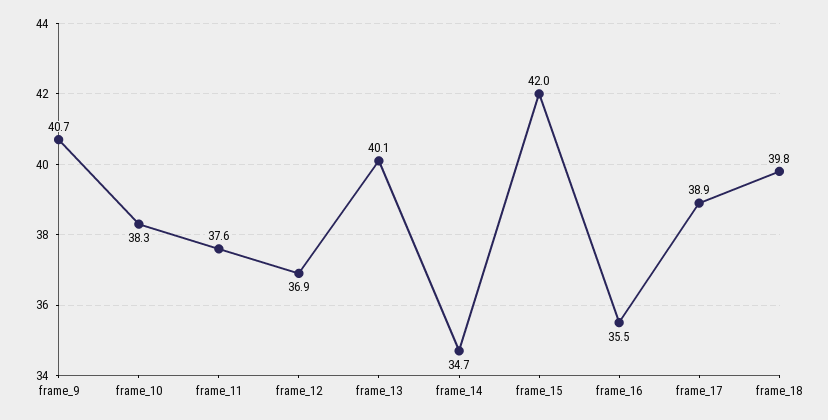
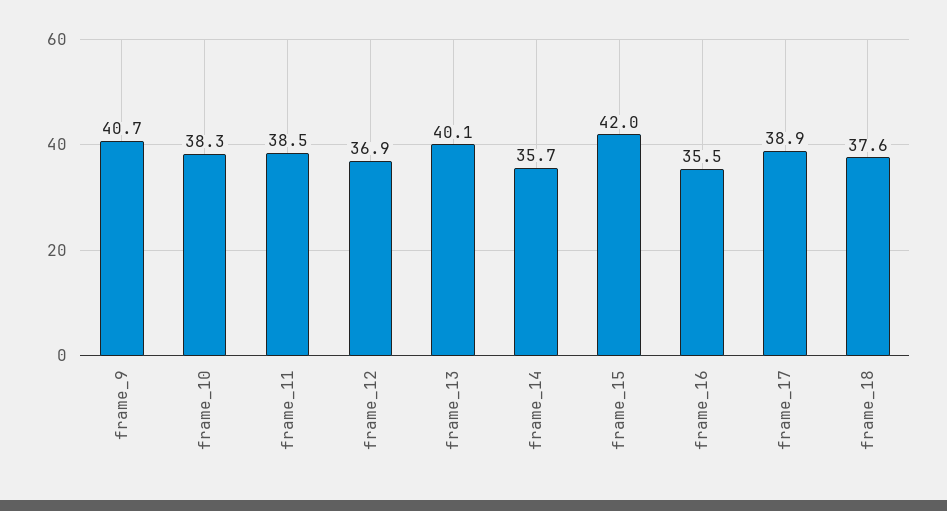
frame_11: 37.6 -> 38.5
frame_14: 34.7 -> 35.7
frame_18: 39.8 -> 37.6

